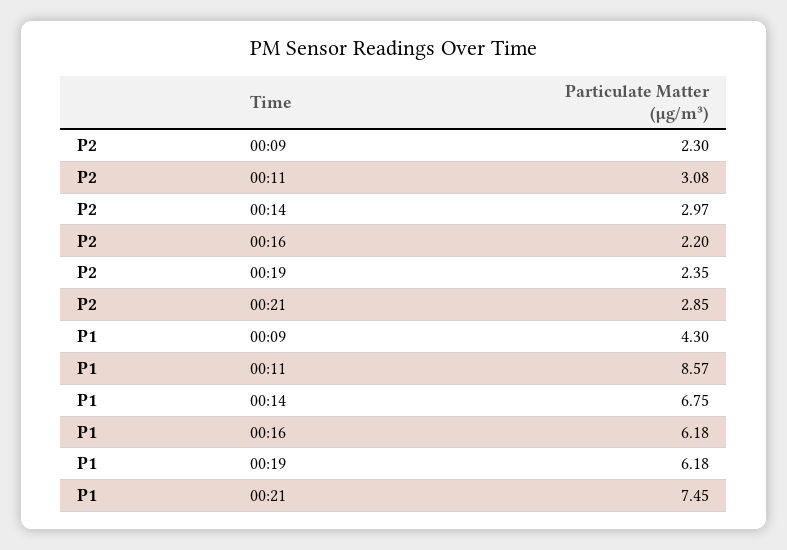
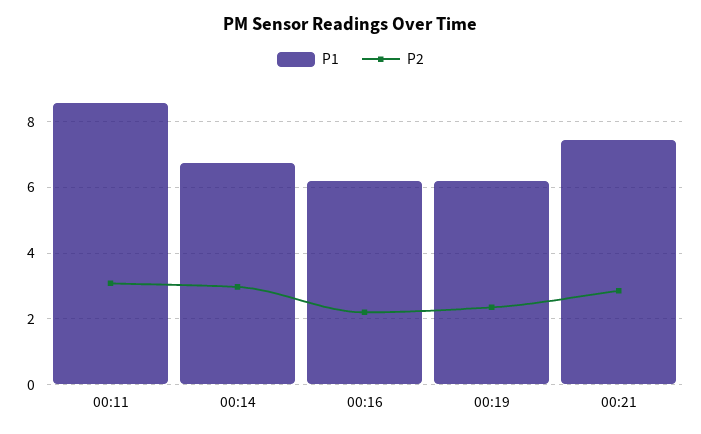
P2, 00:09: 2.3 -> none
P1, 00:09: 4.3 -> none

